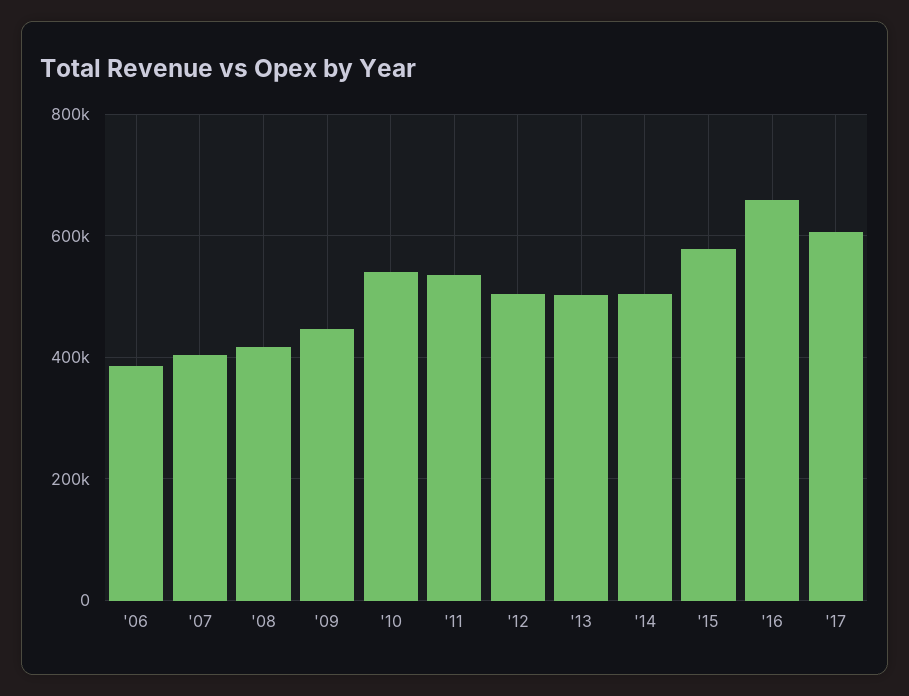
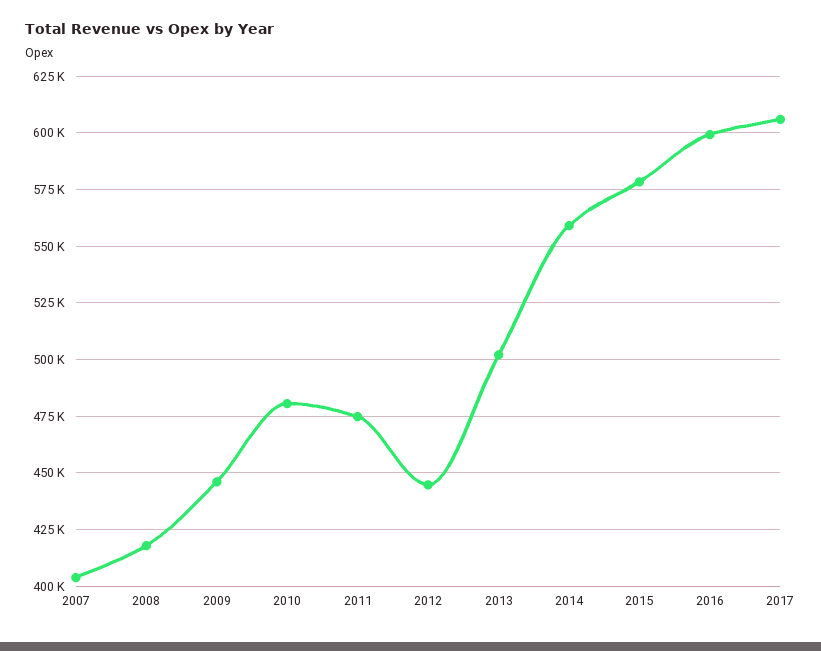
'06: 380000 -> none
'10: 540000 -> 480000
'11: 540000 -> 475000
'12: 500000 -> 445000
'14: 500000 -> 560000
'16: 660000 -> 600000

